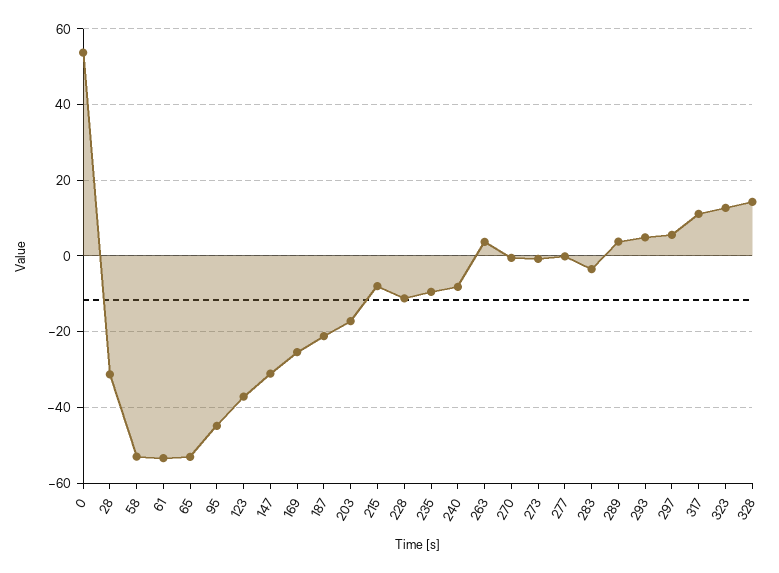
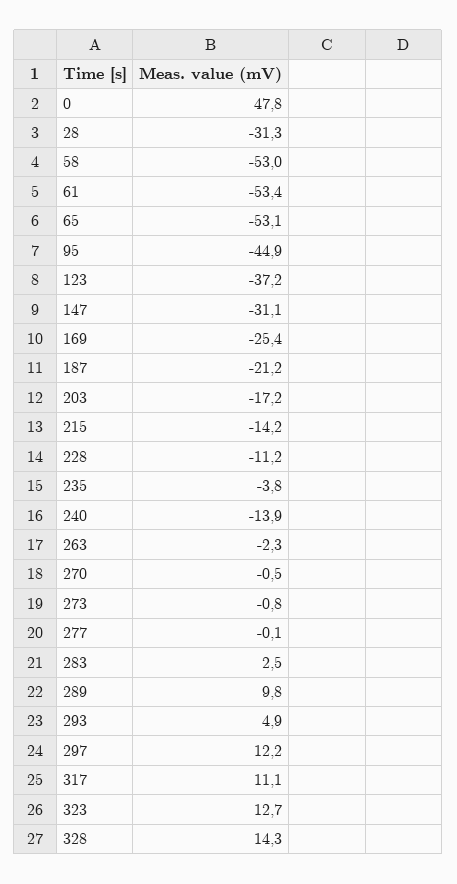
0: 54 -> 47.8
215: -8 -> -14.2
235: -10 -> -3.8
240: -8 -> -13.9
263: 4 -> -2.3
283: -4 -> 2.5
289: 4 -> 9.8
297: 6 -> 12.2

